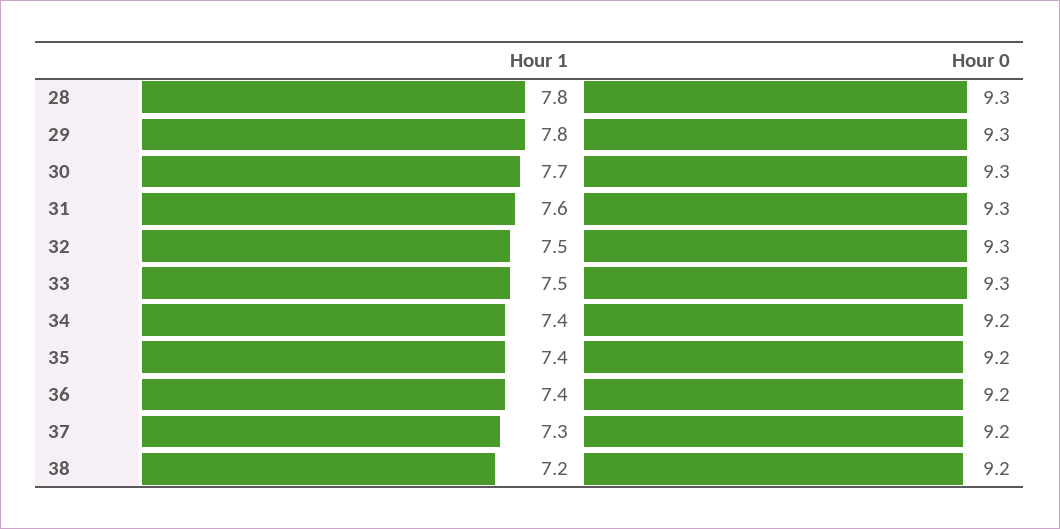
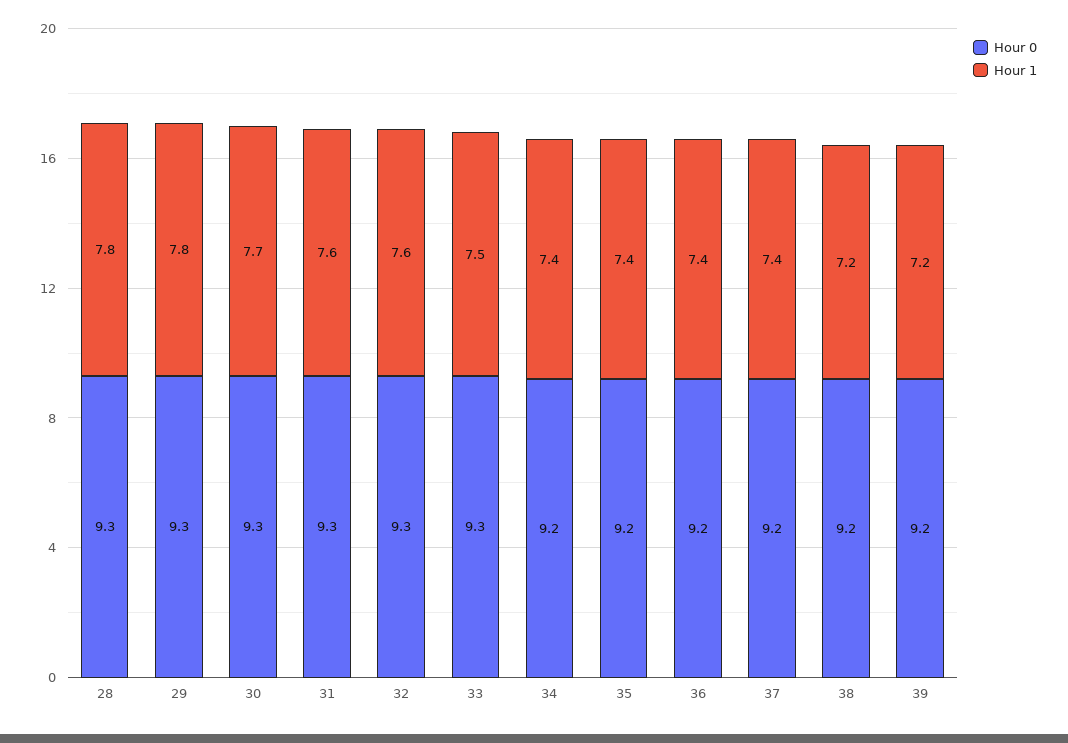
Hour 1, 32: 7.5 -> 7.6
Hour 1, 37: 7.3 -> 7.4
Hour 0, 39: none -> 9.2
Hour 1, 39: none -> 7.2

